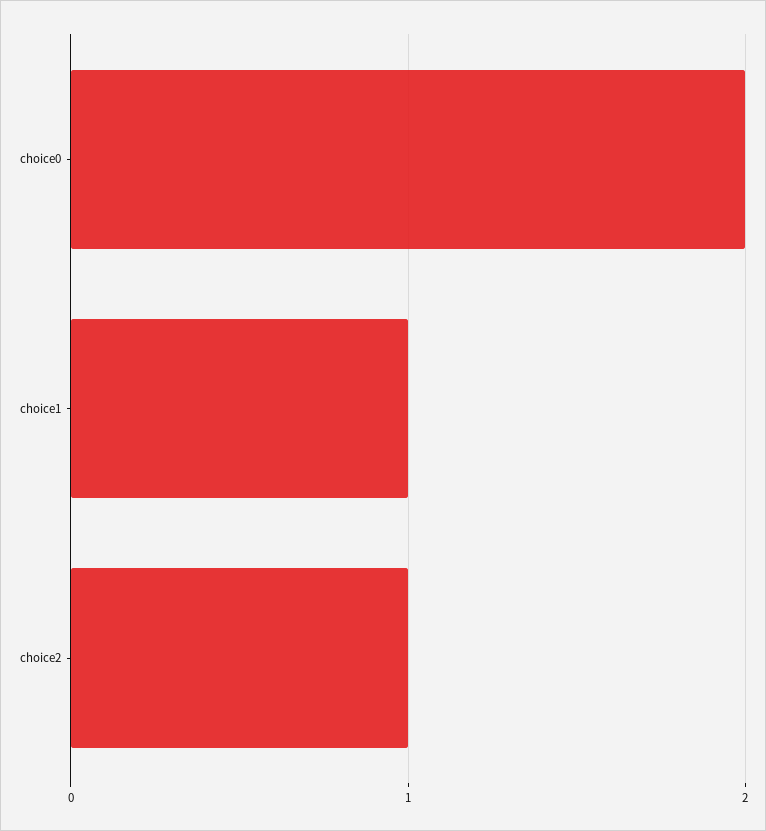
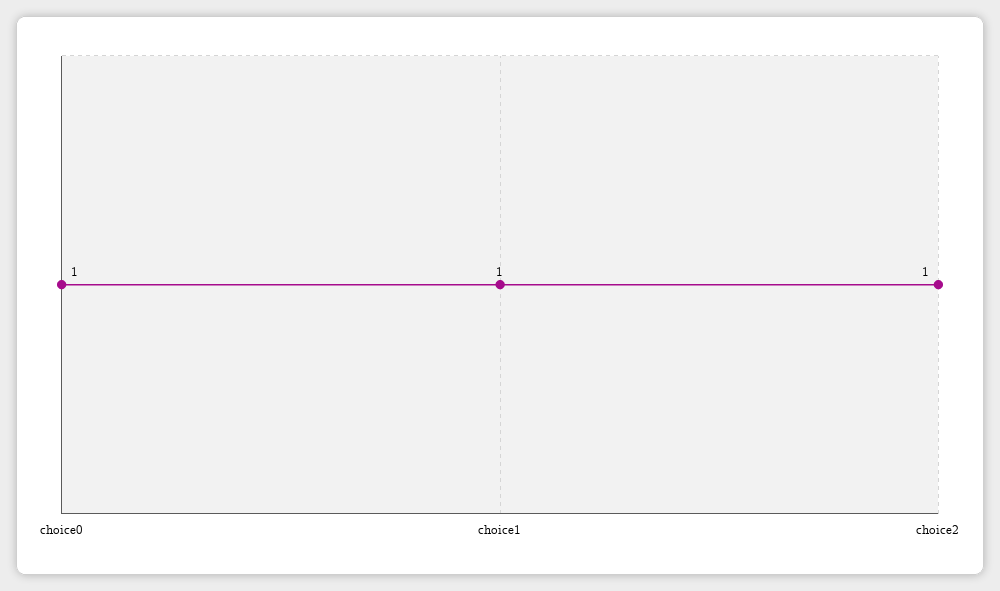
choice0: 2 -> 1

